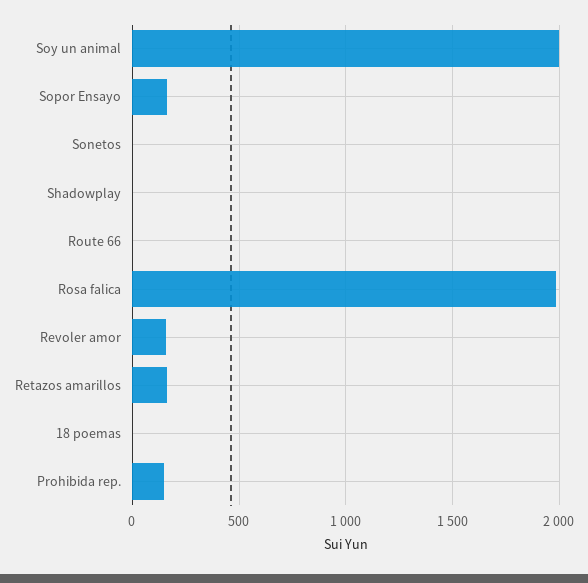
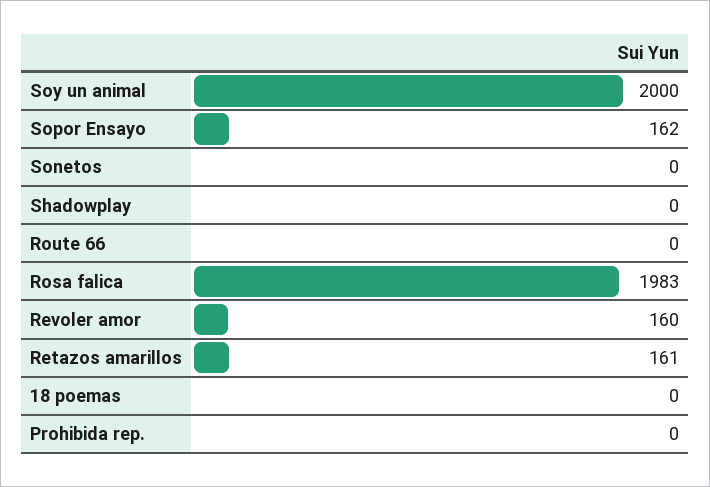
Prohibida rep.: 150 -> 0

